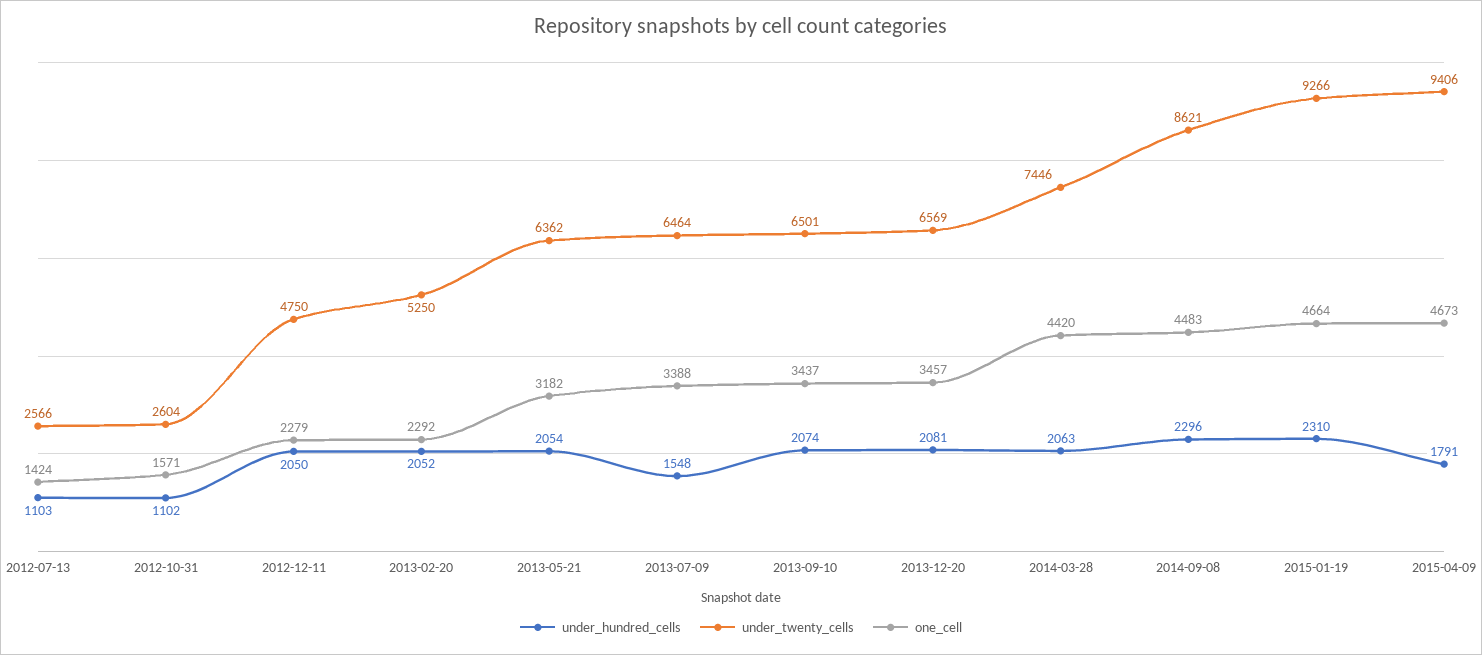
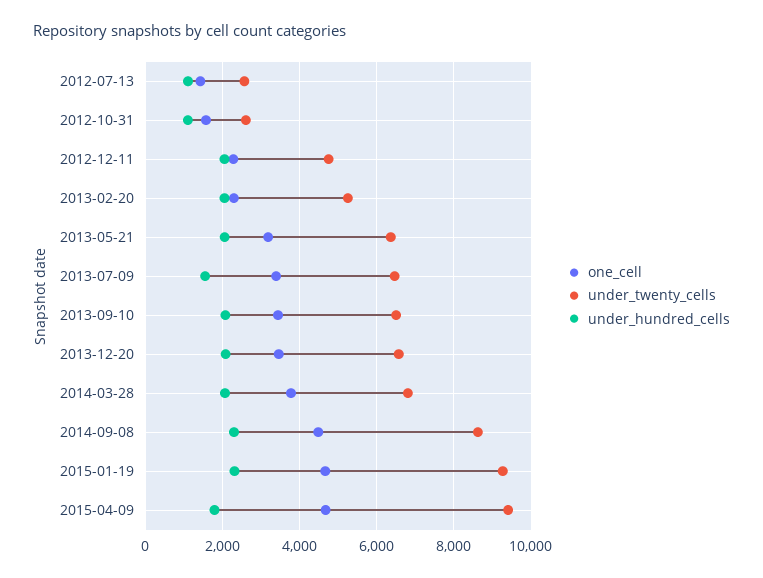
under_twenty_cells, 2014-03-28: 7446 -> 6800
one_cell, 2014-03-28: 4420 -> 3800

